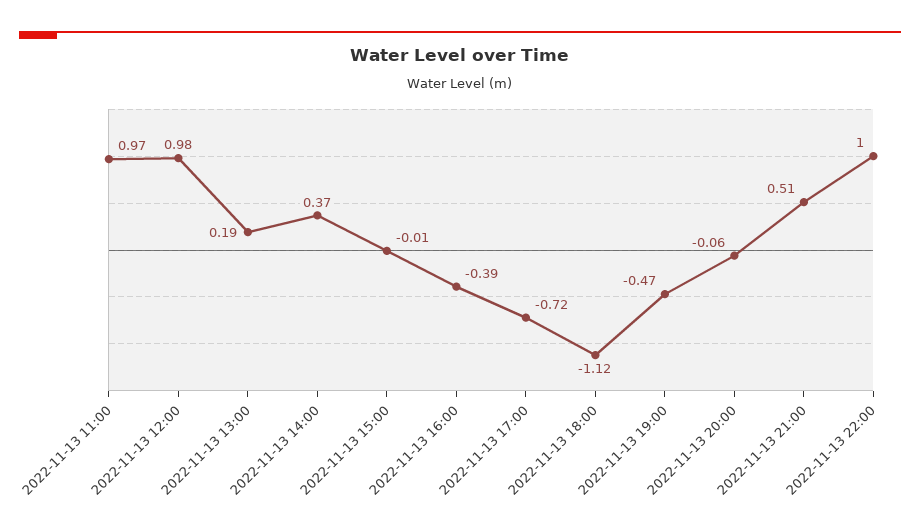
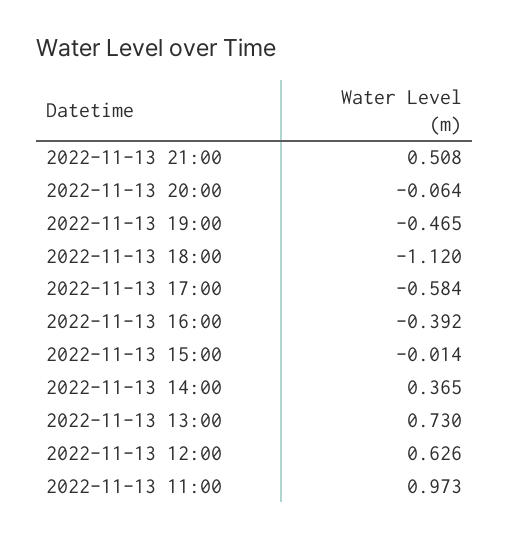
2022-11-13 12:00: 0.98 -> 0.626
2022-11-13 13:00: 0.19 -> 0.73
2022-11-13 17:00: -0.72 -> -0.584
2022-11-13 22:00: 1 -> none

